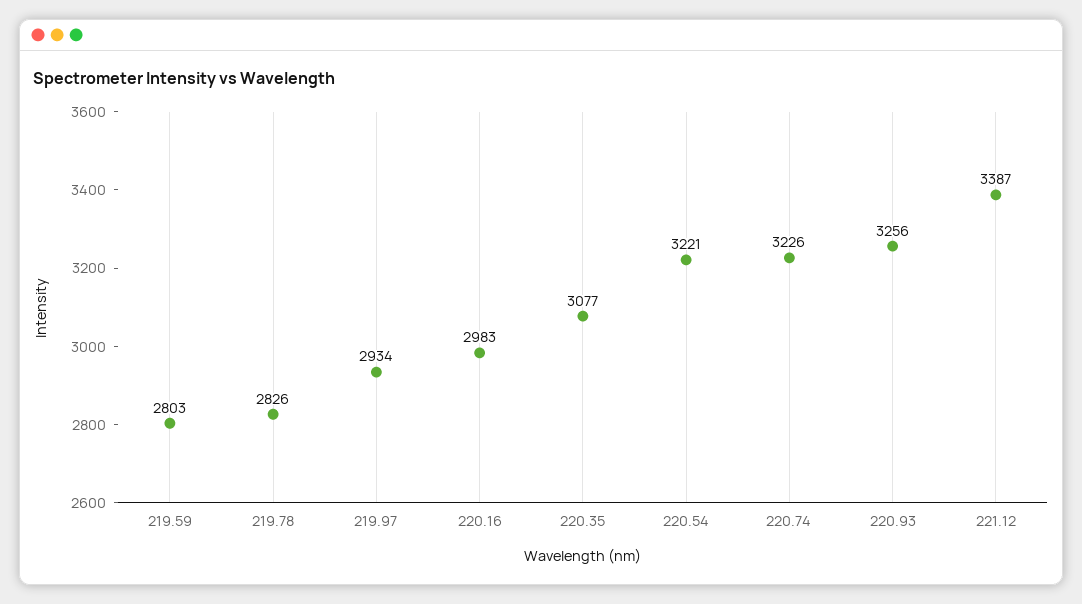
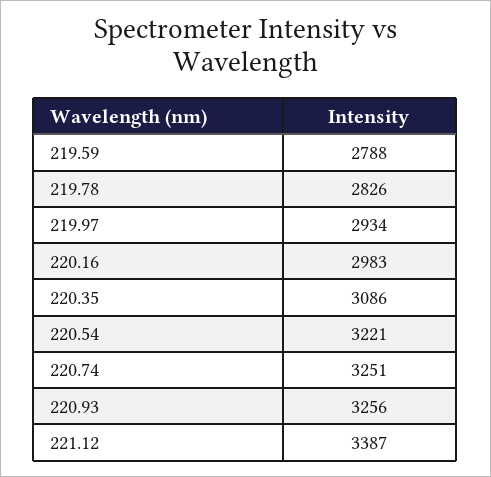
219.59: 2803 -> 2788
220.35: 3077 -> 3086
220.74: 3226 -> 3251

